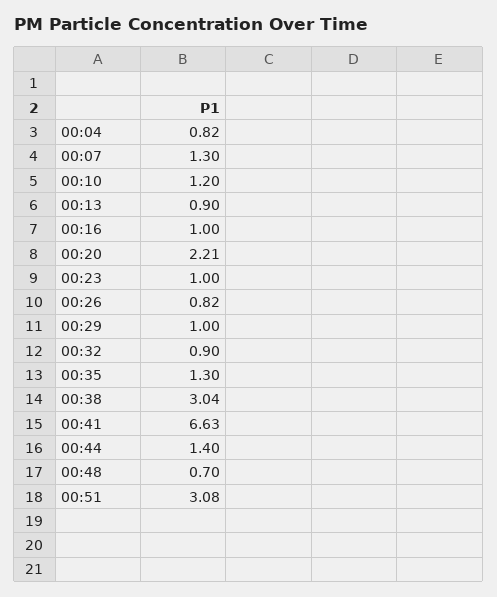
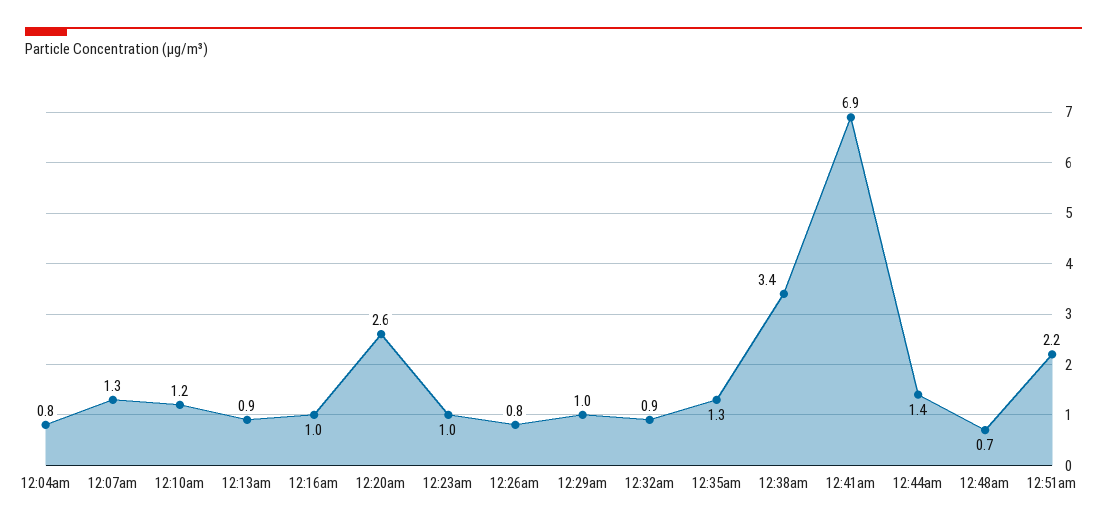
00:20: 2.21 -> 2.6
00:38: 3.04 -> 3.4
00:41: 6.63 -> 6.9
00:51: 3.08 -> 2.2

